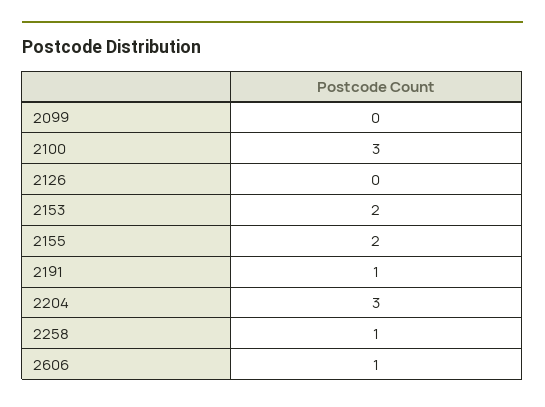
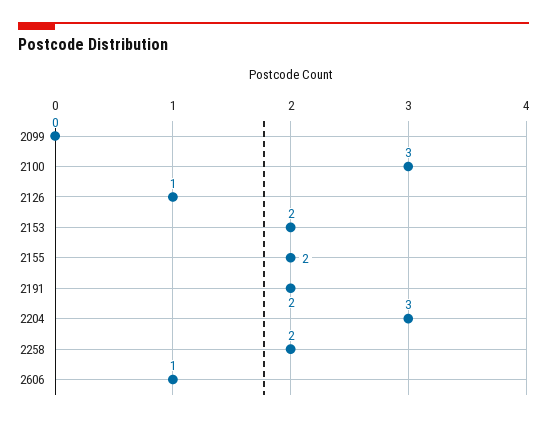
2126: 0 -> 1
2191: 1 -> 2
2258: 1 -> 2

